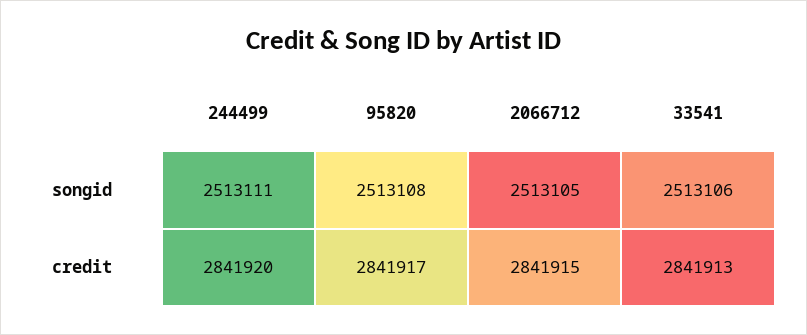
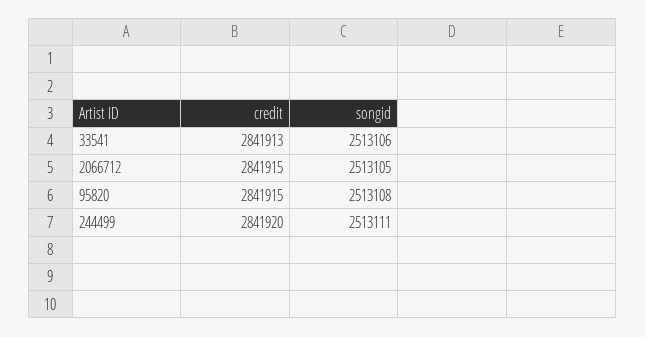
95820, credit: 2841917 -> 2841915

